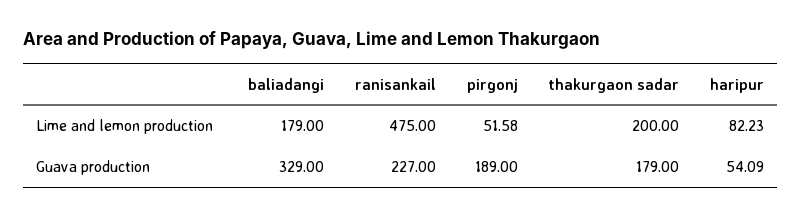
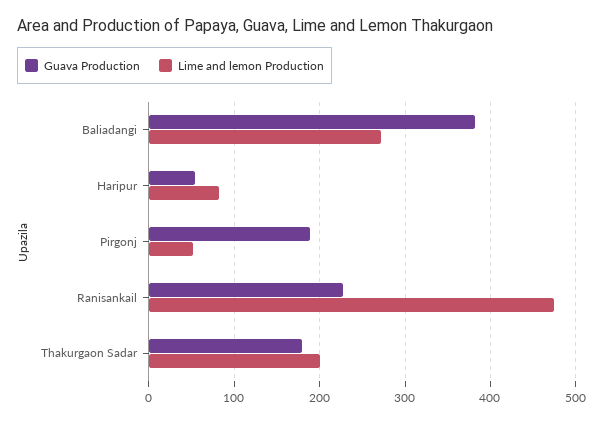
Lime and lemon production, baliadangi: 179 -> 270
Guava production, baliadangi: 329 -> 380

